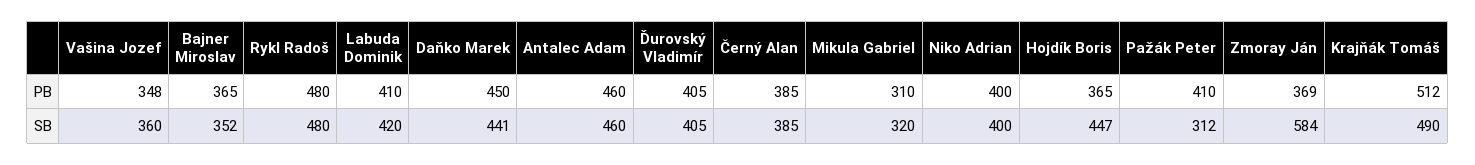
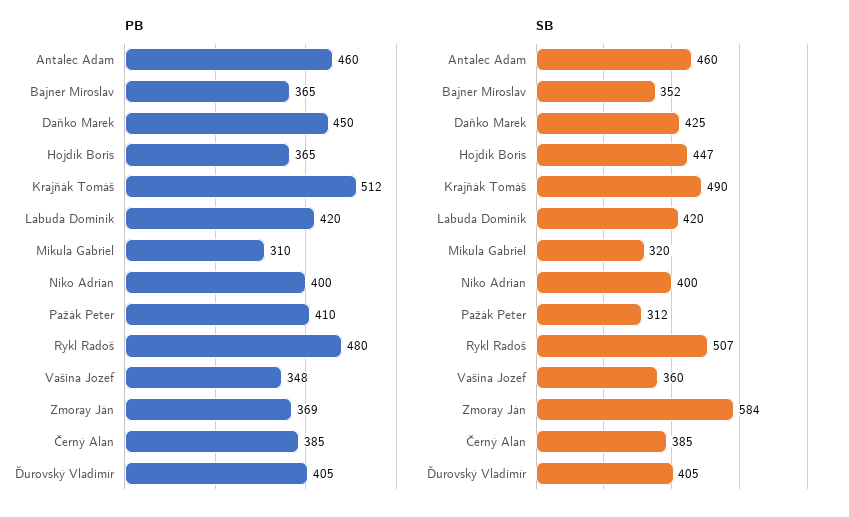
PB, Labuda Dominik: 410 -> 420
SB, Rykl Radoš: 480 -> 507
SB, Daňko Marek: 441 -> 425

